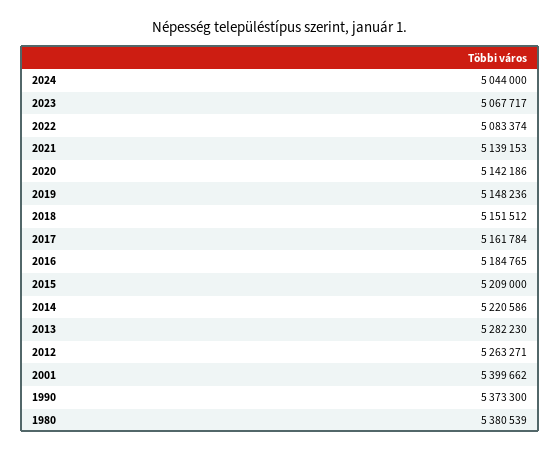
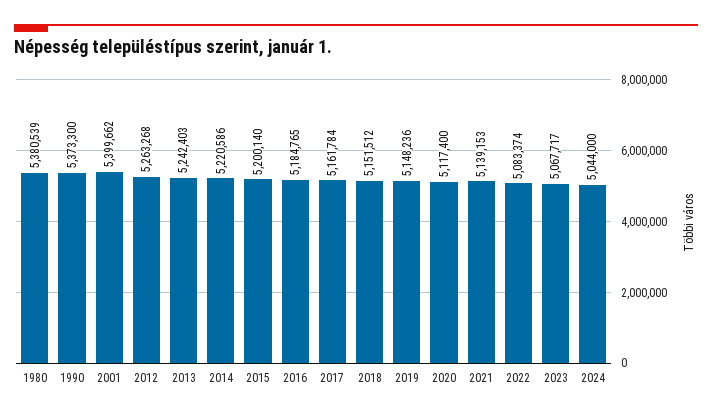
2020: 5142186 -> 5117400
2015: 5209000 -> 5200140
2013: 5282230 -> 5242403
2012: 5263271 -> 5263268

